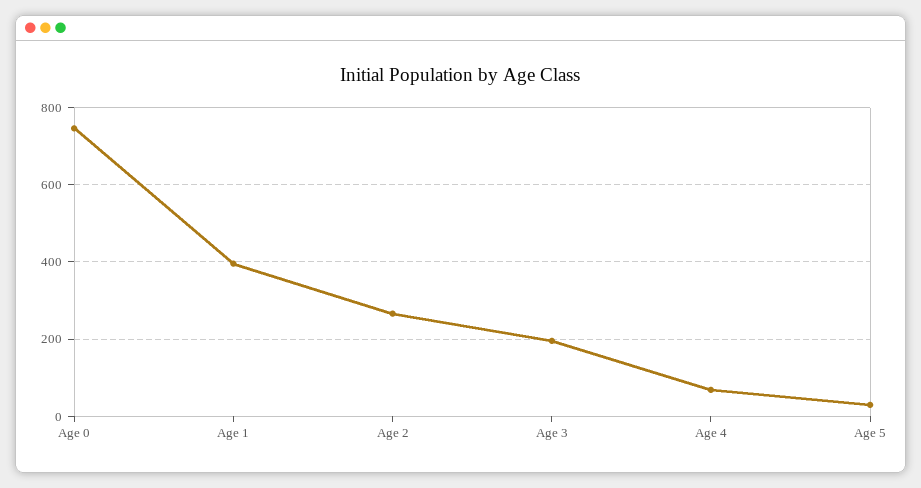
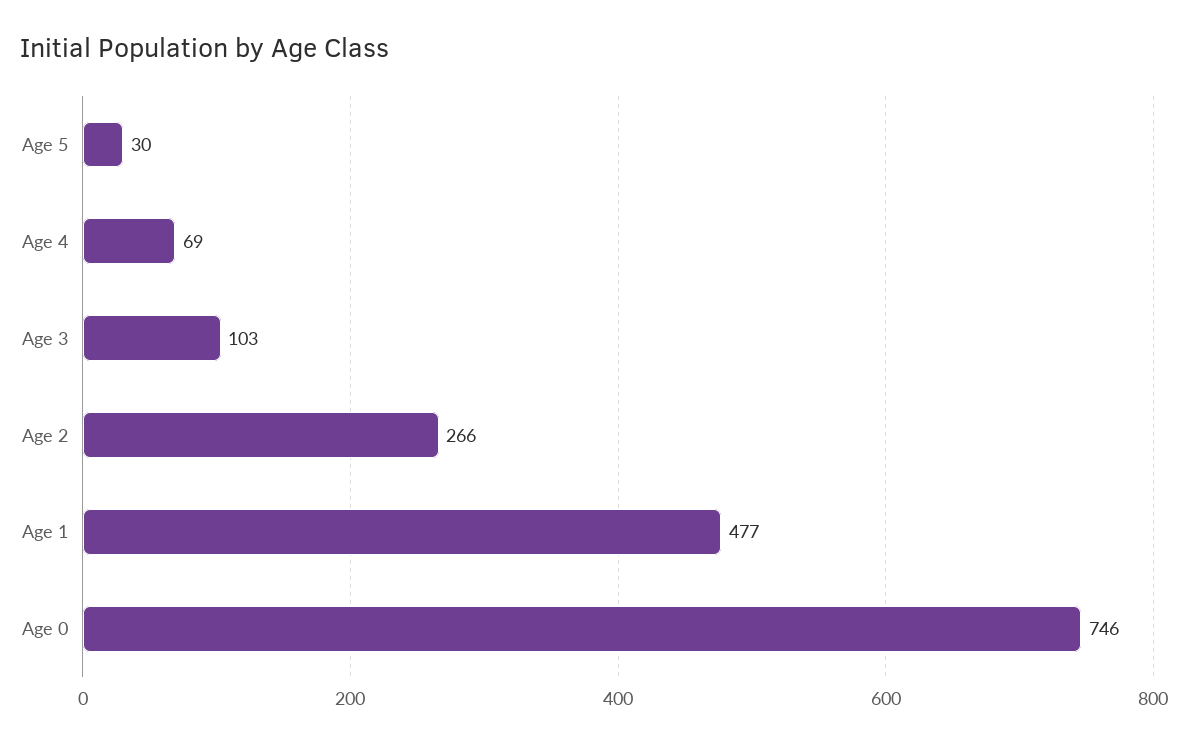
Age 1: 400 -> 477
Age 3: 200 -> 103

